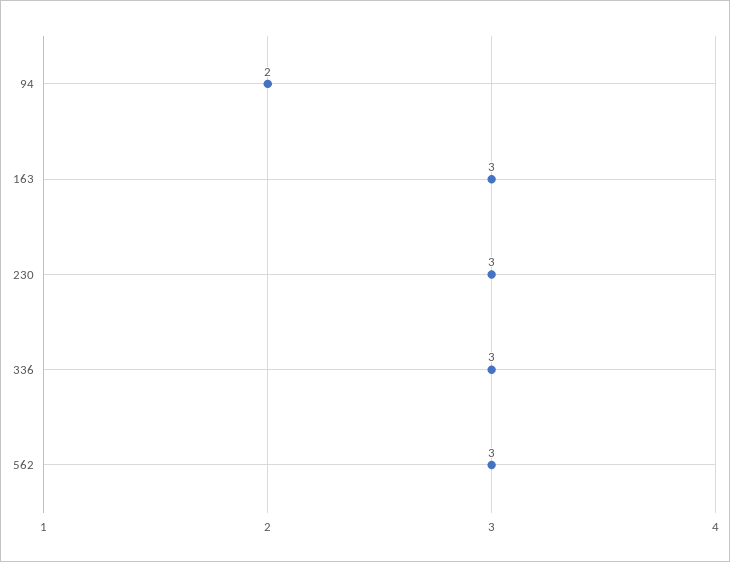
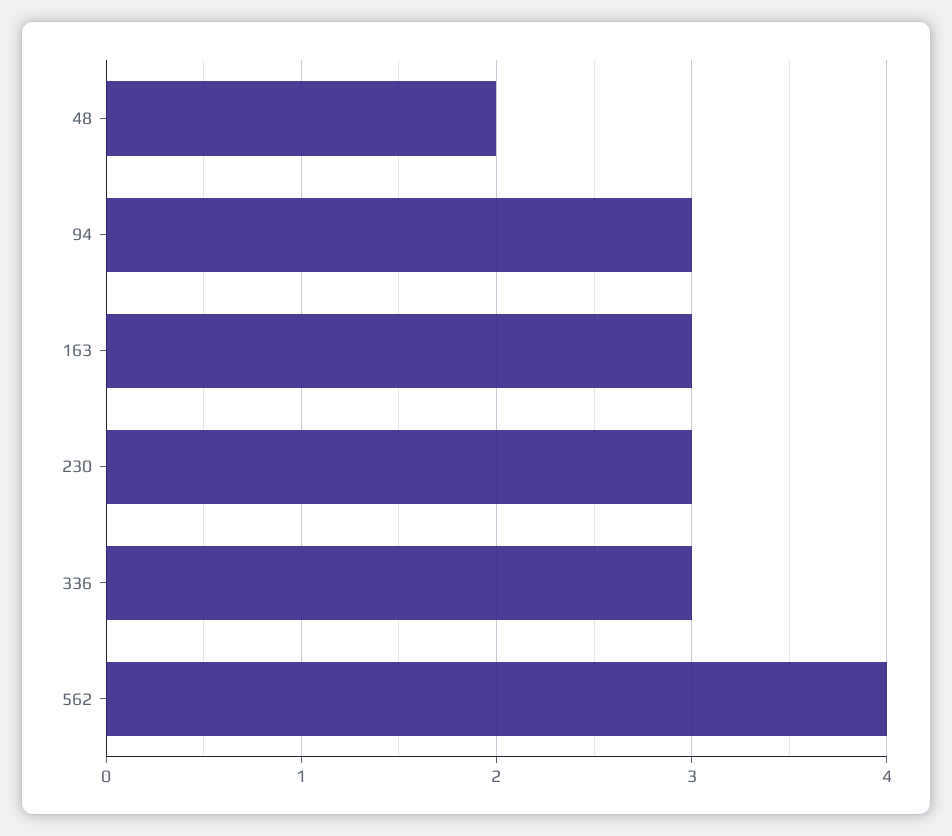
94: 2 -> 3
562: 3 -> 4
48: none -> 2

